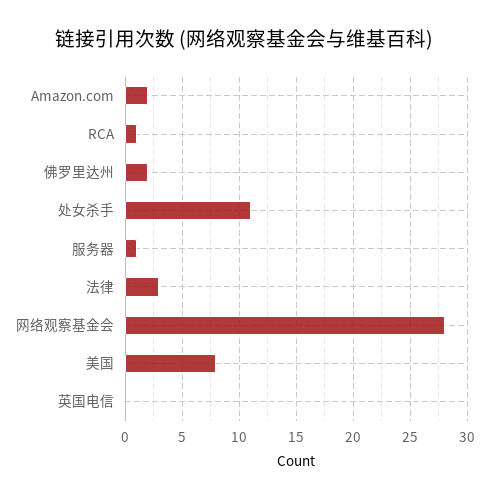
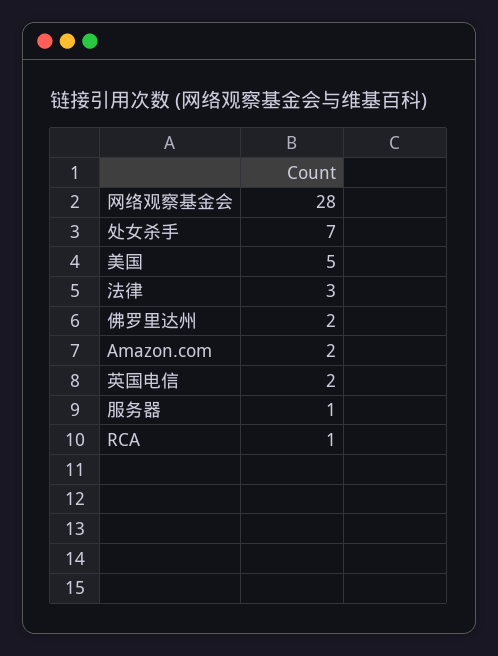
处女杀手: 11 -> 7
美国: 8 -> 5
英国电信: 0 -> 2

